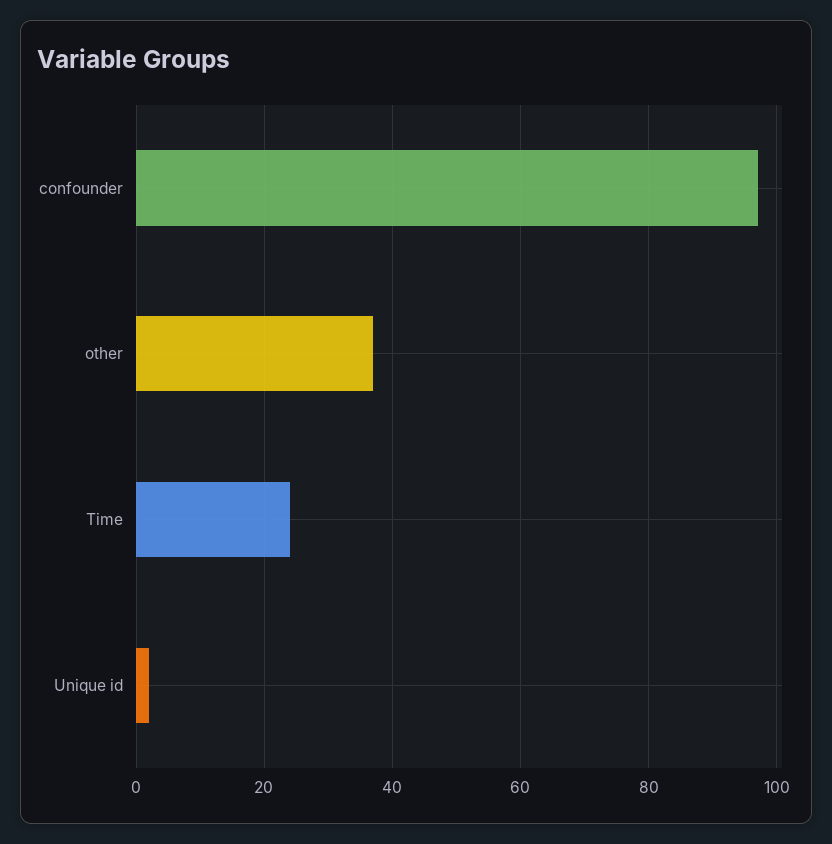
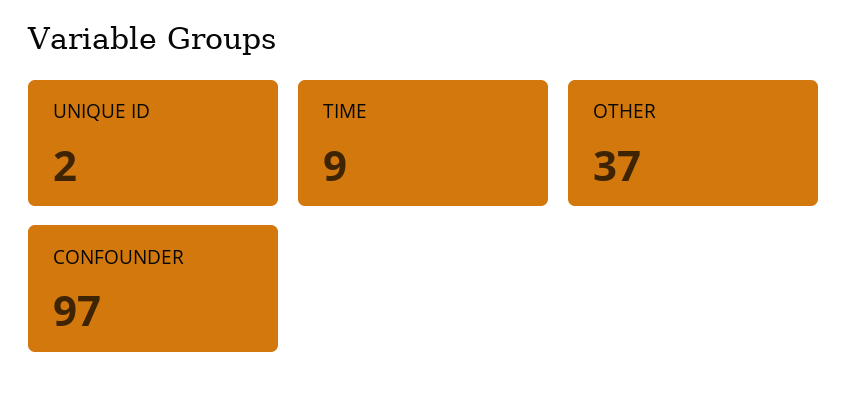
Time: 25 -> 9

